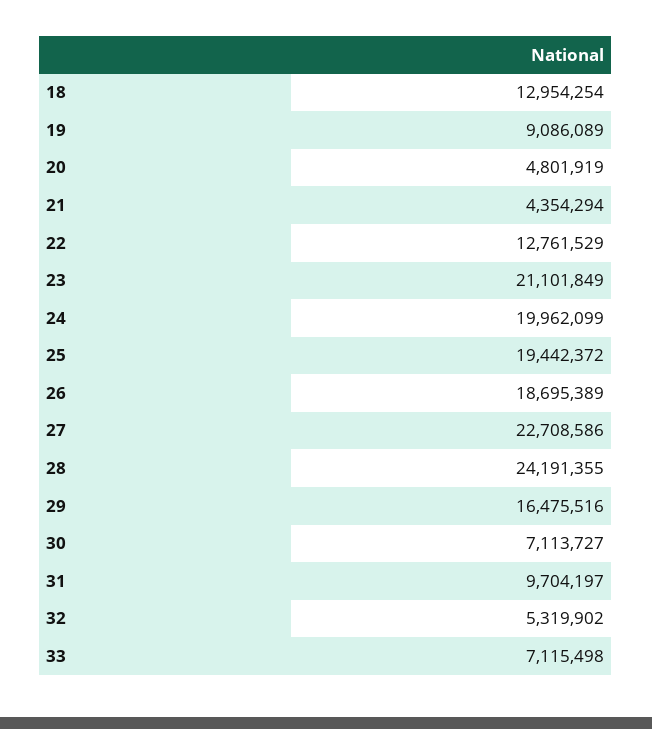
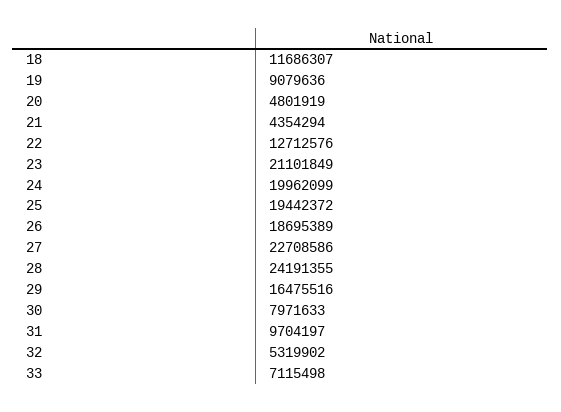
18: 12954254 -> 11686307
19: 9086089 -> 9079636
22: 12761529 -> 12712576
30: 7113727 -> 7971633

